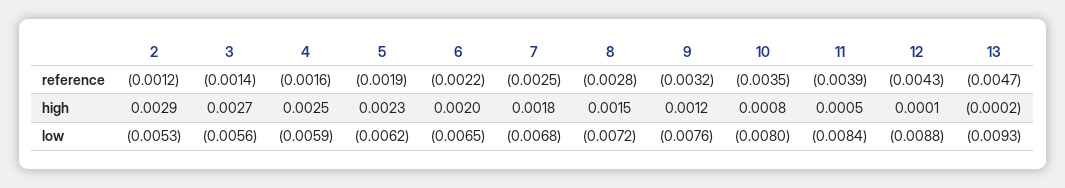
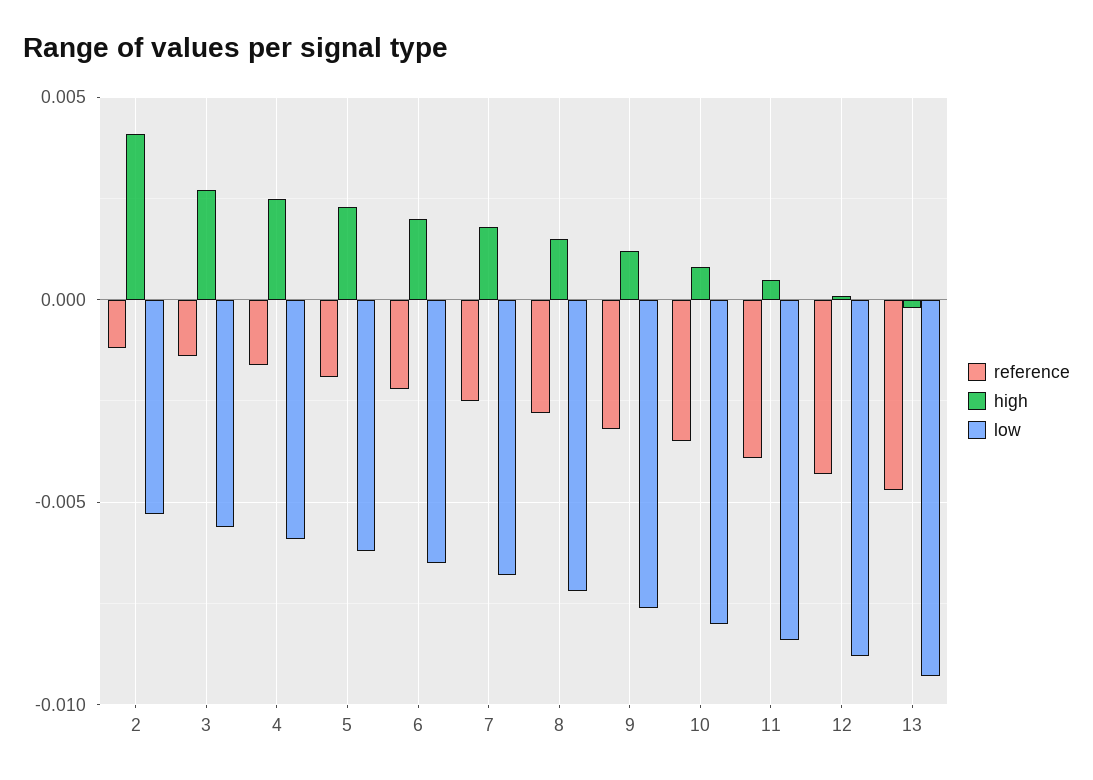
high, 2: 0.0029 -> 0.004

